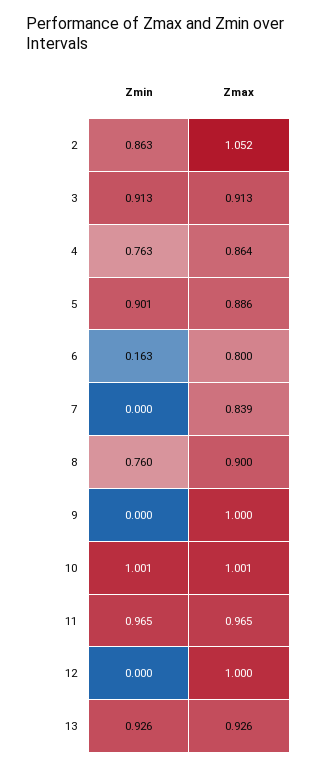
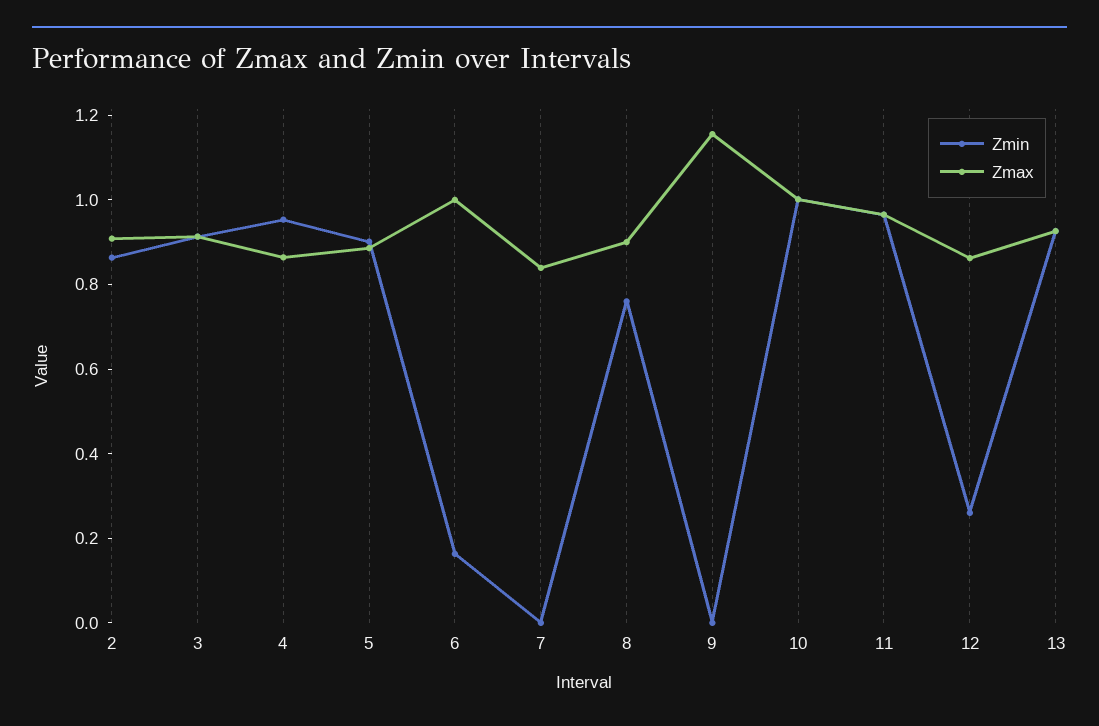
Zmax, 2: 1.052 -> 0.9
Zmin, 4: 0.763 -> 0.95
Zmax, 6: 0.8 -> 1
Zmax, 9: 1 -> 1.15
Zmin, 12: 0 -> 0.25
Zmax, 12: 1 -> 0.85

